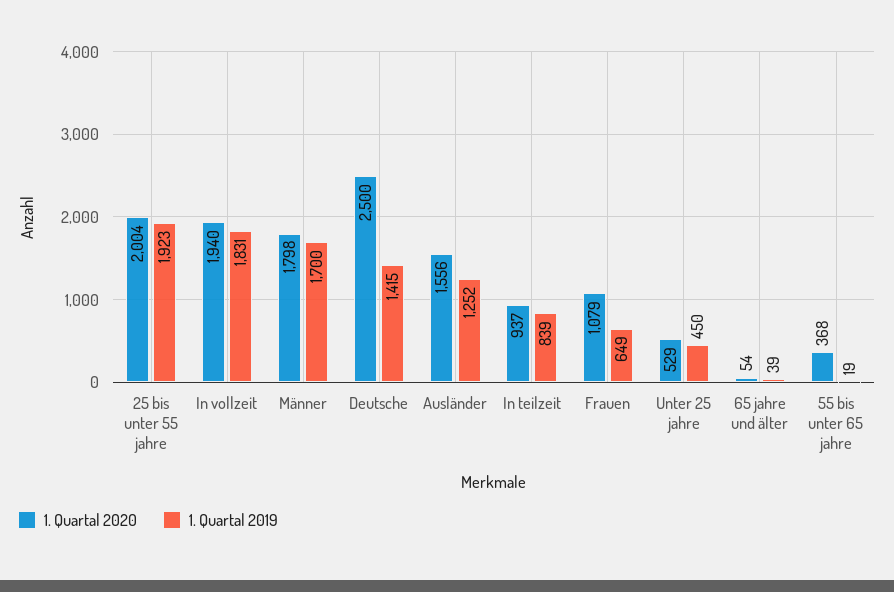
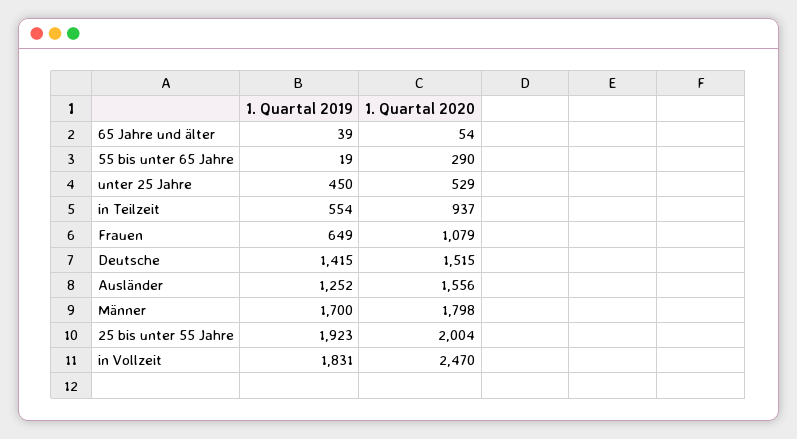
1. Quartal 2020, In vollzeit: 1940 -> 2470
1. Quartal 2020, Deutsche: 2500 -> 1515
1. Quartal 2019, In teilzeit: 839 -> 554
1. Quartal 2020, 55 bis unter 65 jahre: 368 -> 290

